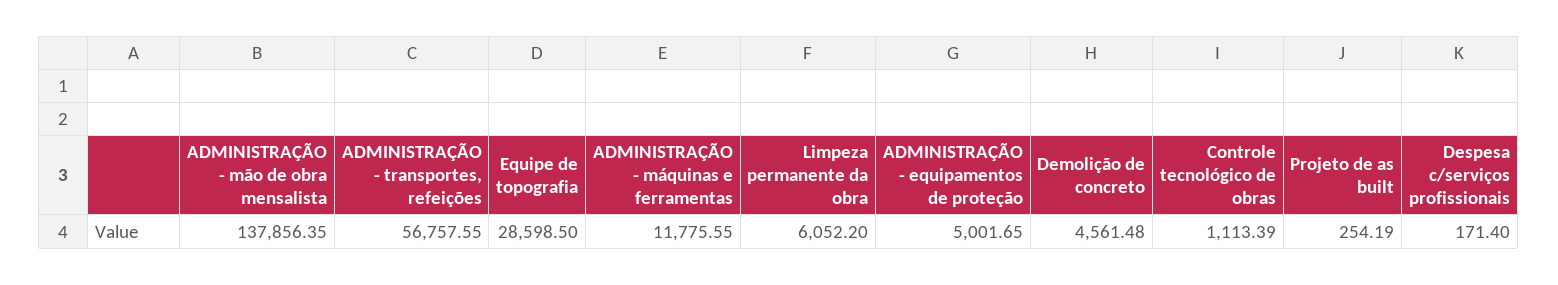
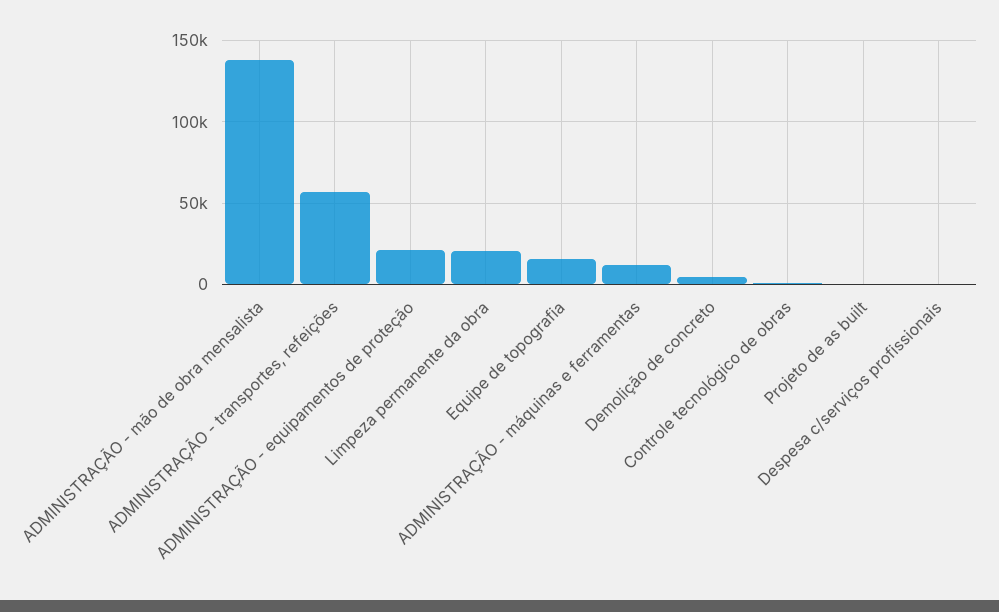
Equipe de topografia: 28598.5 -> 15000
Limpeza permanente da obra: 6052.2 -> 20000
ADMINISTRAÇÃO - equipamentos de proteção: 5001.65 -> 20000

